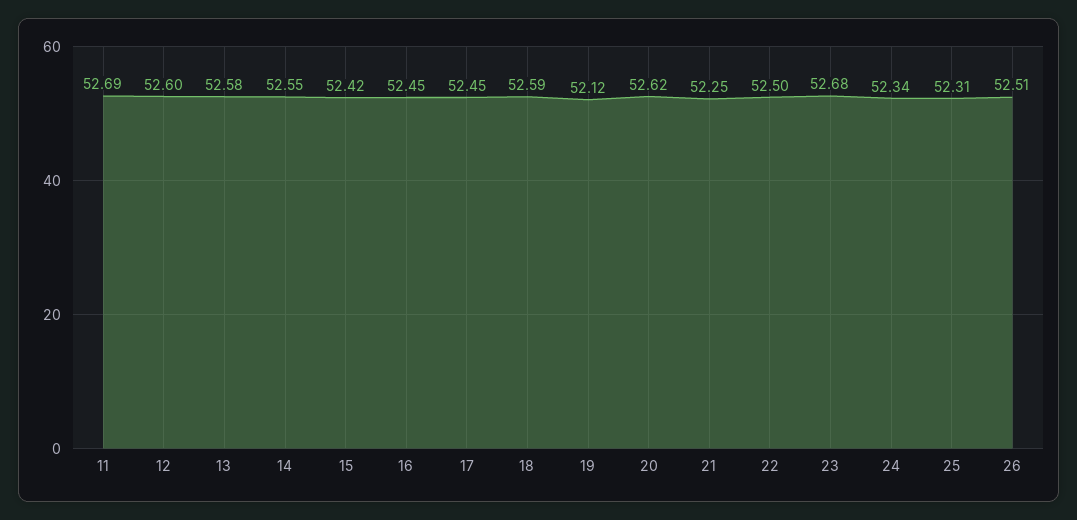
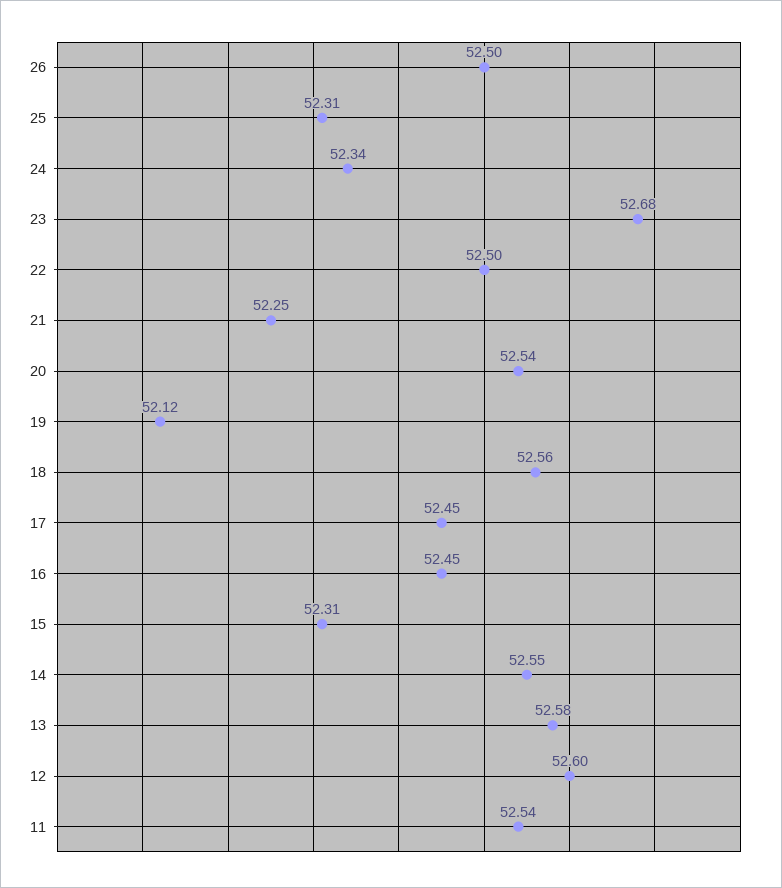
11: 52.69 -> 52.54
15: 52.42 -> 52.31
18: 52.59 -> 52.56
20: 52.62 -> 52.54
26: 52.51 -> 52.5

